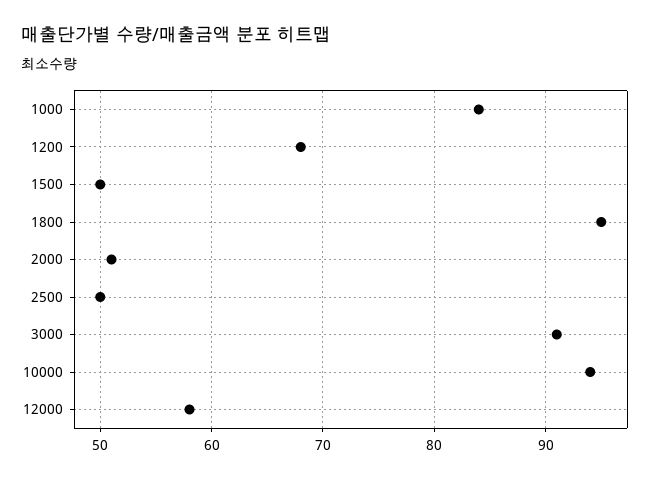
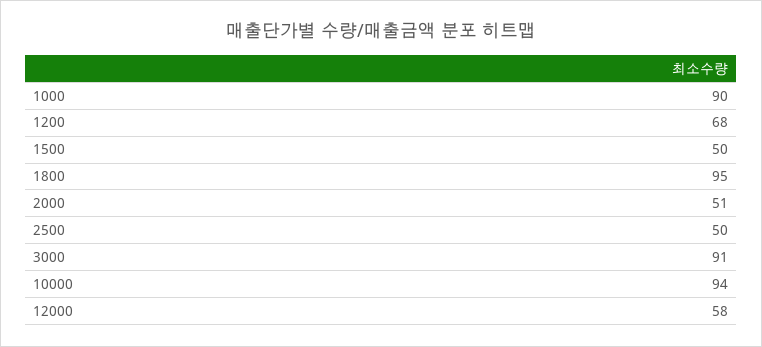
1000: 84 -> 90

